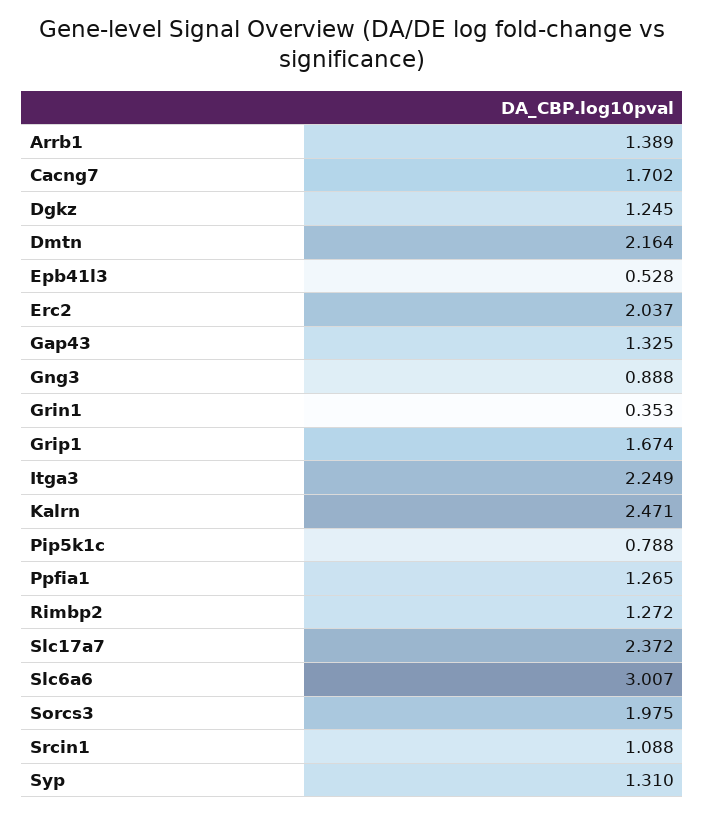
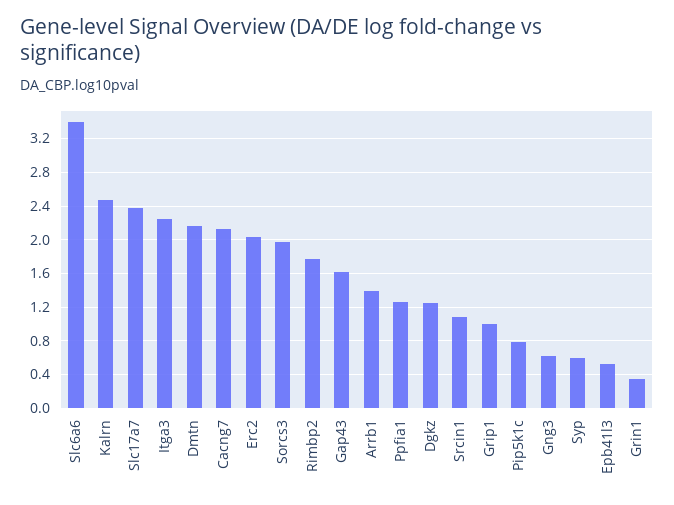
Cacng7: 1.702 -> 2.1
Gap43: 1.325 -> 1.6
Gng3: 0.888 -> 0.6
Grip1: 1.674 -> 1
Rimbp2: 1.272 -> 1.8
Slc6a6: 3.007 -> 3.4
Syp: 1.31 -> 0.6

